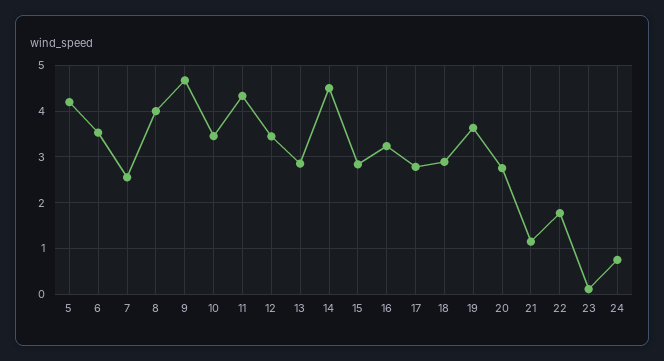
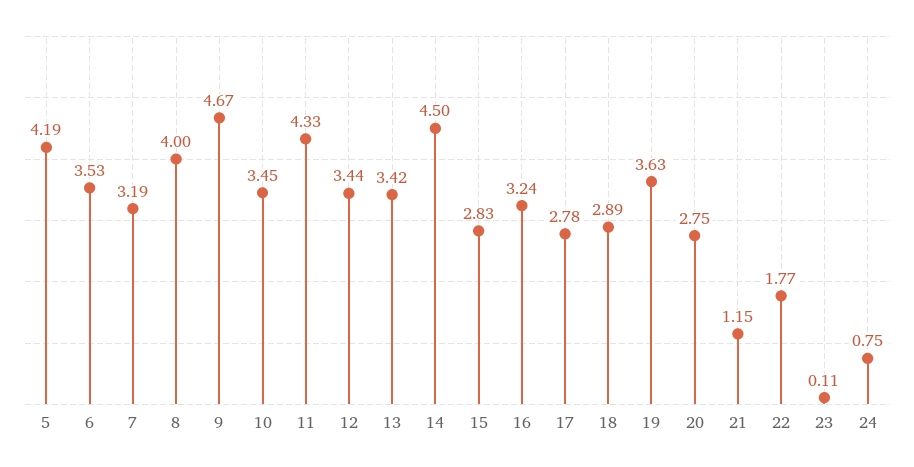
7: 2.6 -> 3.19
13: 2.8 -> 3.42

